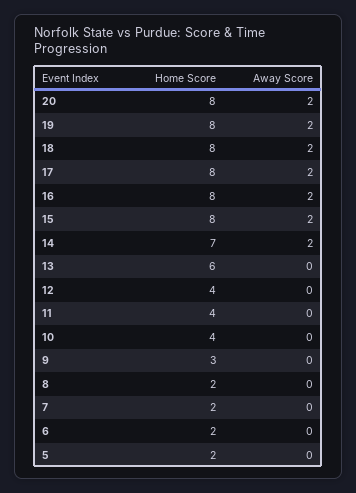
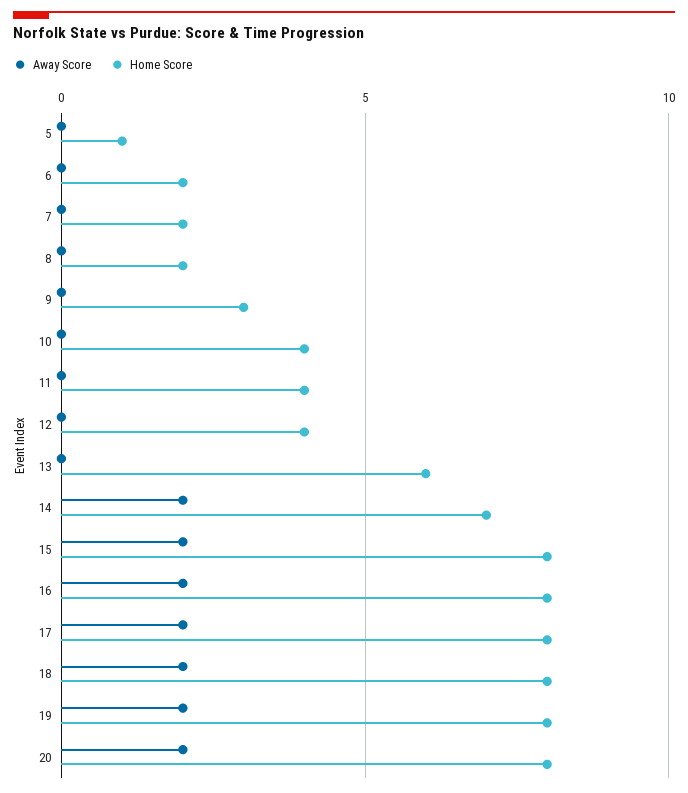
Home Score, 5: 2 -> 1

